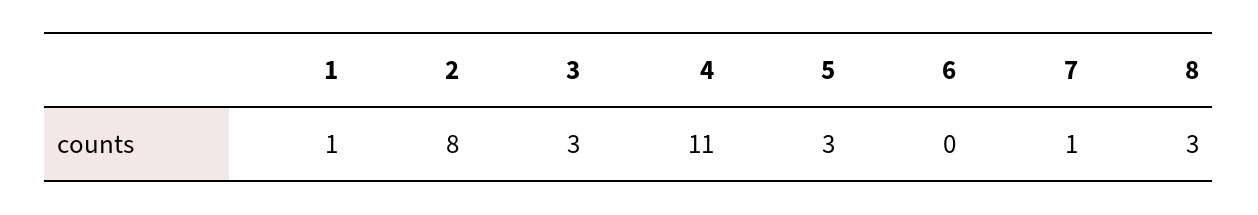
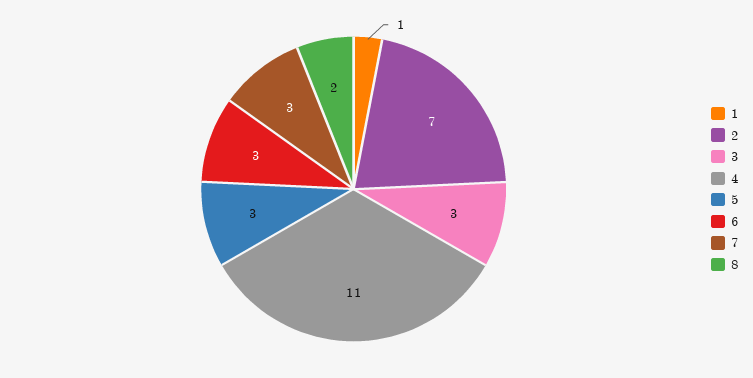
2: 8 -> 7
6: 0 -> 3
7: 1 -> 3
8: 3 -> 2

